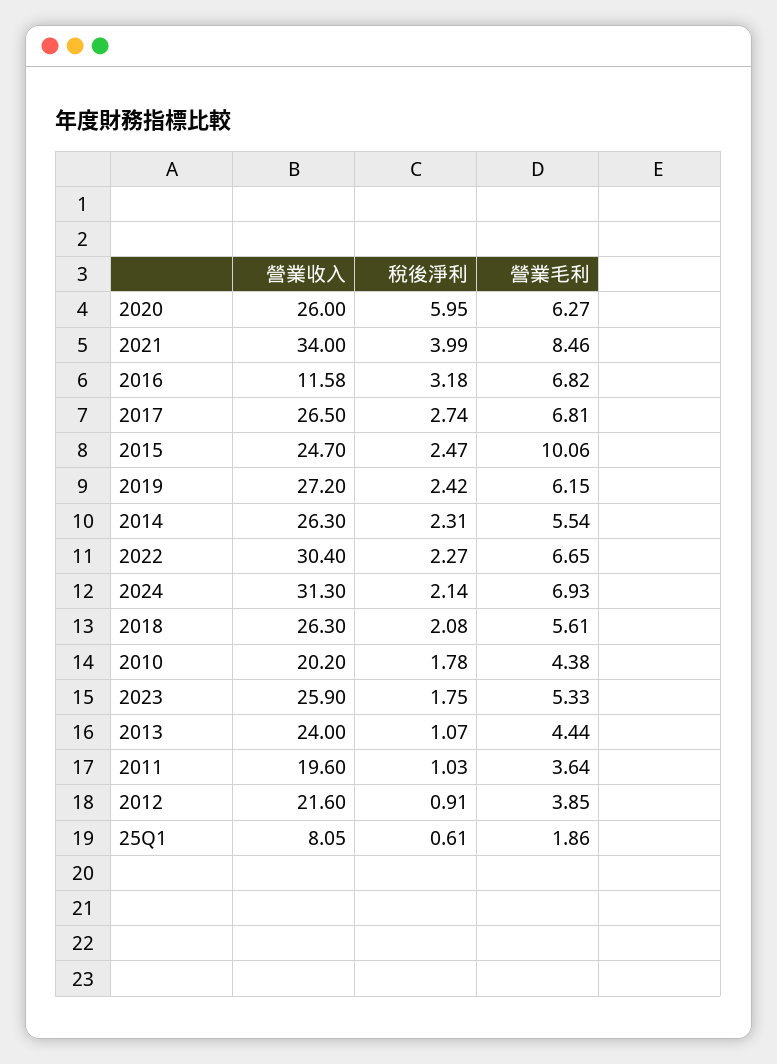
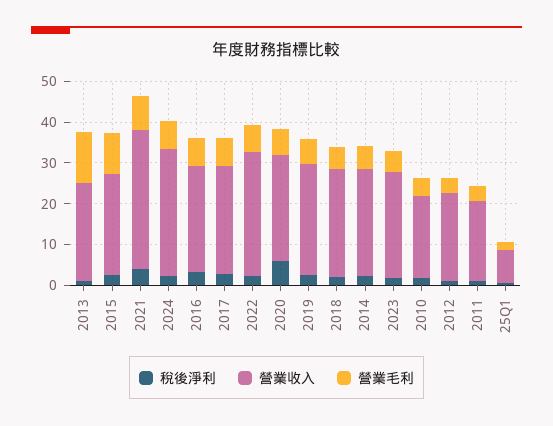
營業收入, 2016: 11.58 -> 26
營業毛利, 2013: 4.44 -> 12

